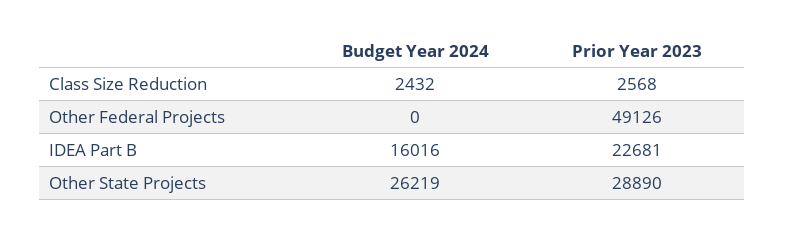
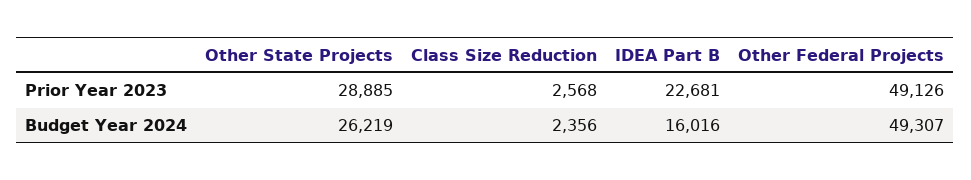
Budget Year 2024, Class Size Reduction: 2432 -> 2356
Budget Year 2024, Other Federal Projects: 0 -> 49307
Prior Year 2023, Other State Projects: 28890 -> 28885

